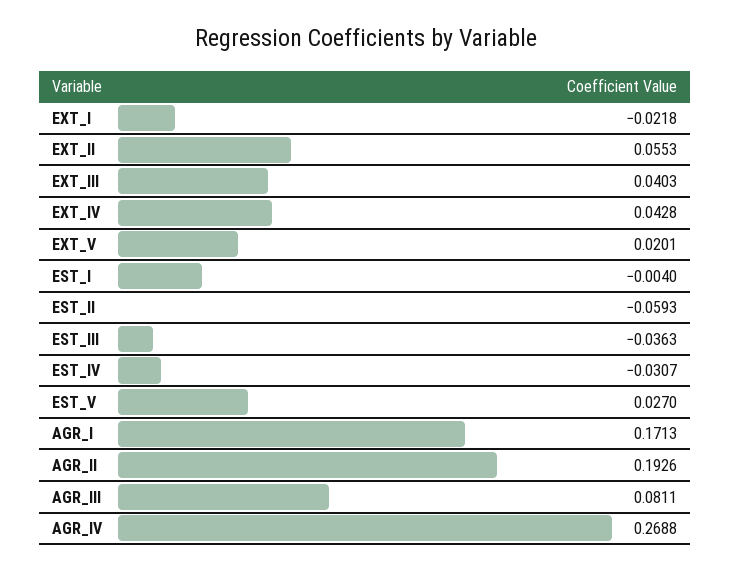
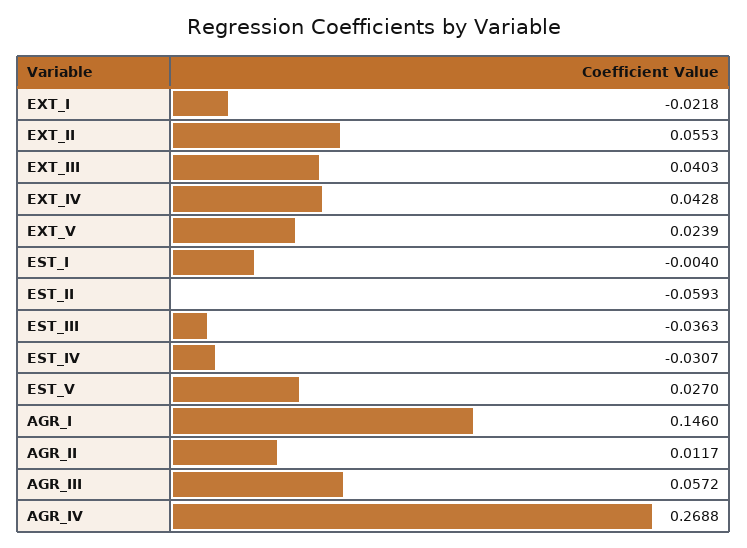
EXT_V: 0.0201 -> 0.0239
AGR_I: 0.1713 -> 0.146
AGR_II: 0.1926 -> 0.0117
AGR_III: 0.0811 -> 0.0572

